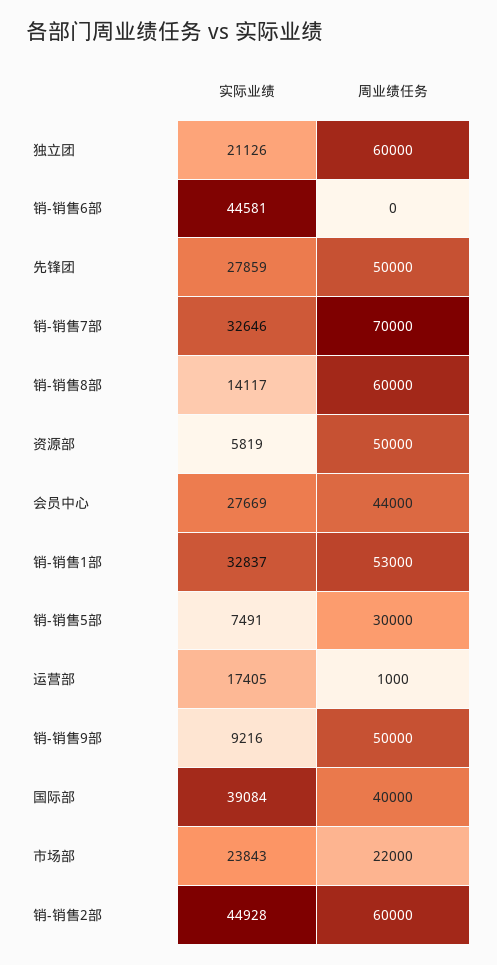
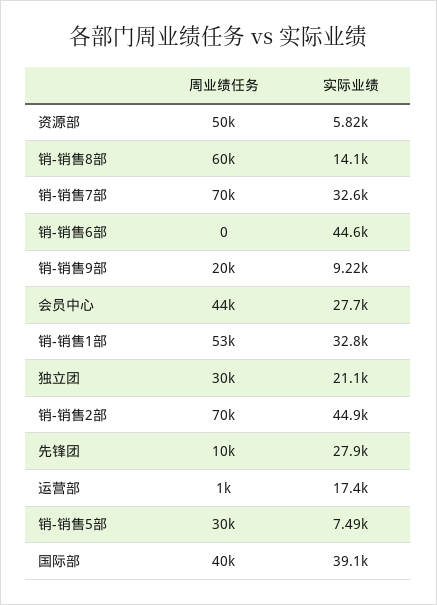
周业绩任务, 独立团: 60000 -> 30000
周业绩任务, 先锋团: 50000 -> 10000
周业绩任务, 销-销售9部: 50000 -> 20000
实际业绩, 市场部: 23843 -> none
周业绩任务, 市场部: 22000 -> none
周业绩任务, 销-销售2部: 60000 -> 70000

